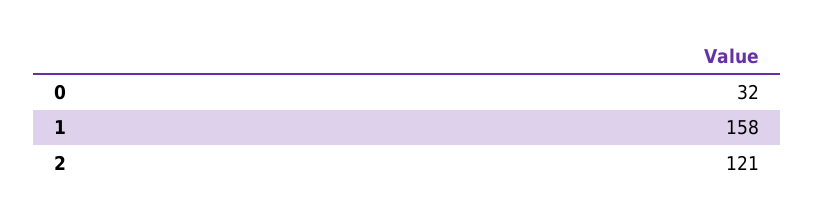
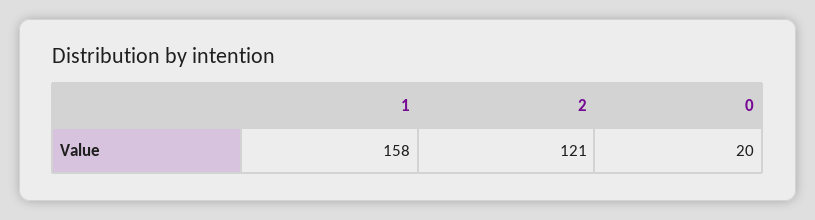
0: 32 -> 20

